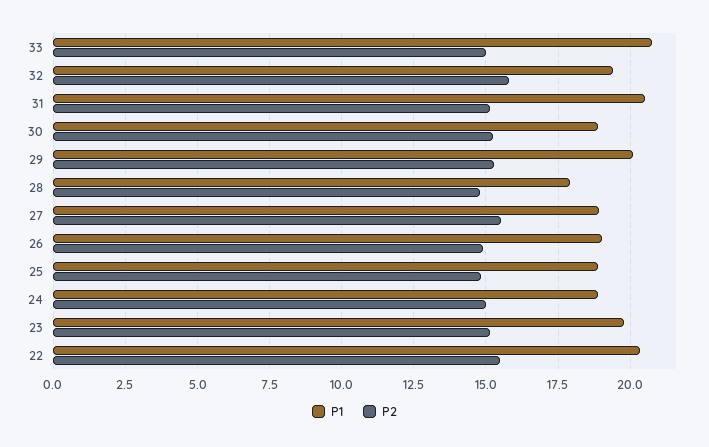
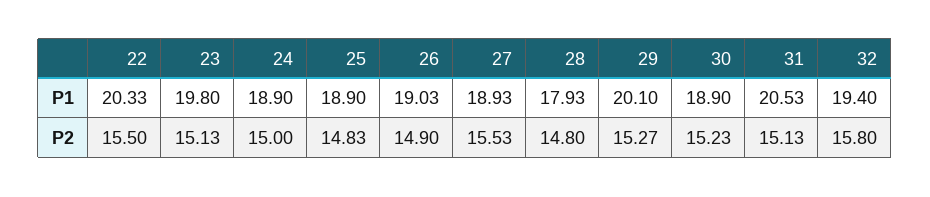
P1, 33: 20.75 -> none
P2, 33: 15 -> none

